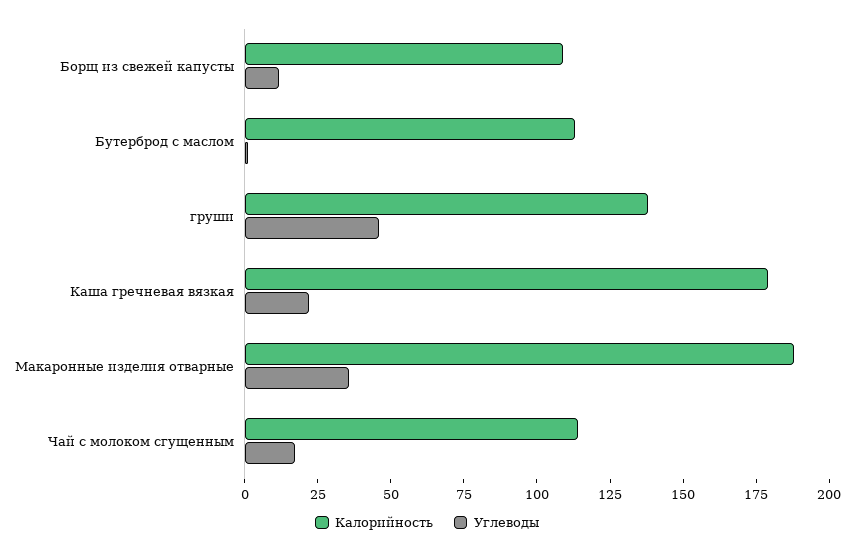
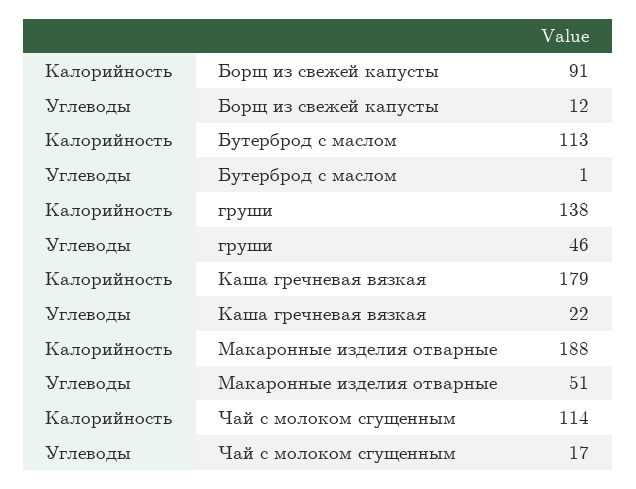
Калорийность, Борщ из свежей капусты: 110 -> 91
Углеводы, Макаронные изделия отварные: 35 -> 51

